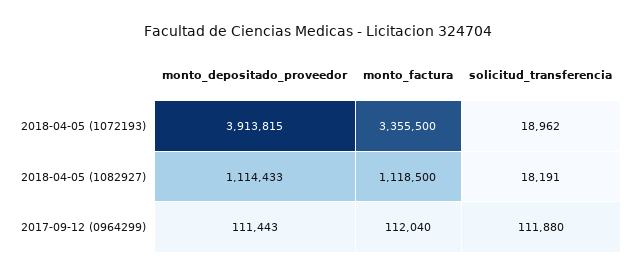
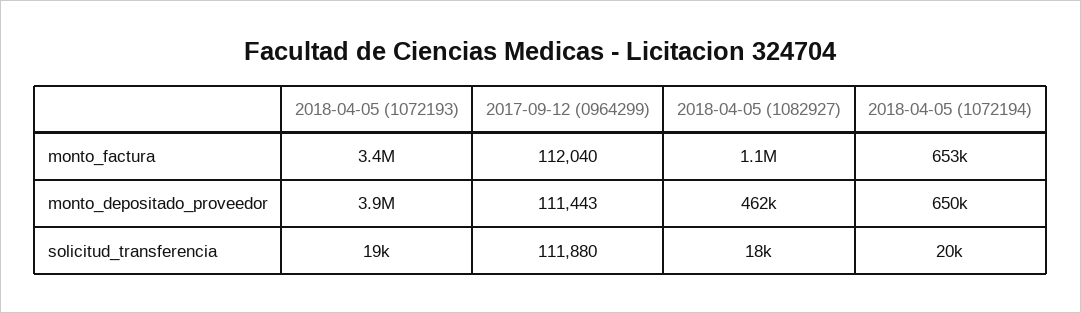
monto_depositado_proveedor, 2018-04-05 (1082927): 1114433 -> 462000
monto_factura, 2018-04-05 (1072194): none -> 653000
monto_depositado_proveedor, 2018-04-05 (1072194): none -> 650000
solicitud_transferencia, 2018-04-05 (1072194): none -> 20000

